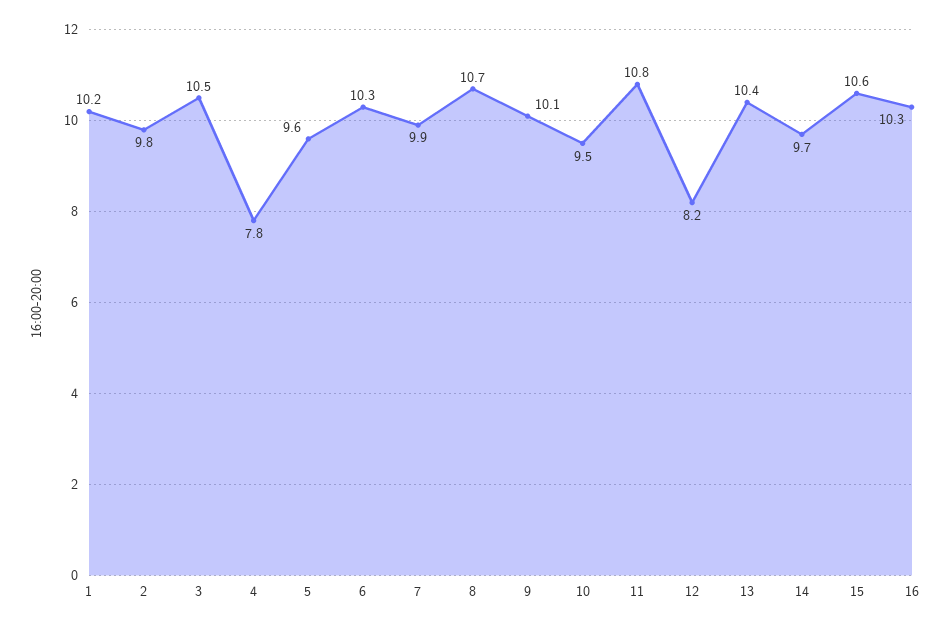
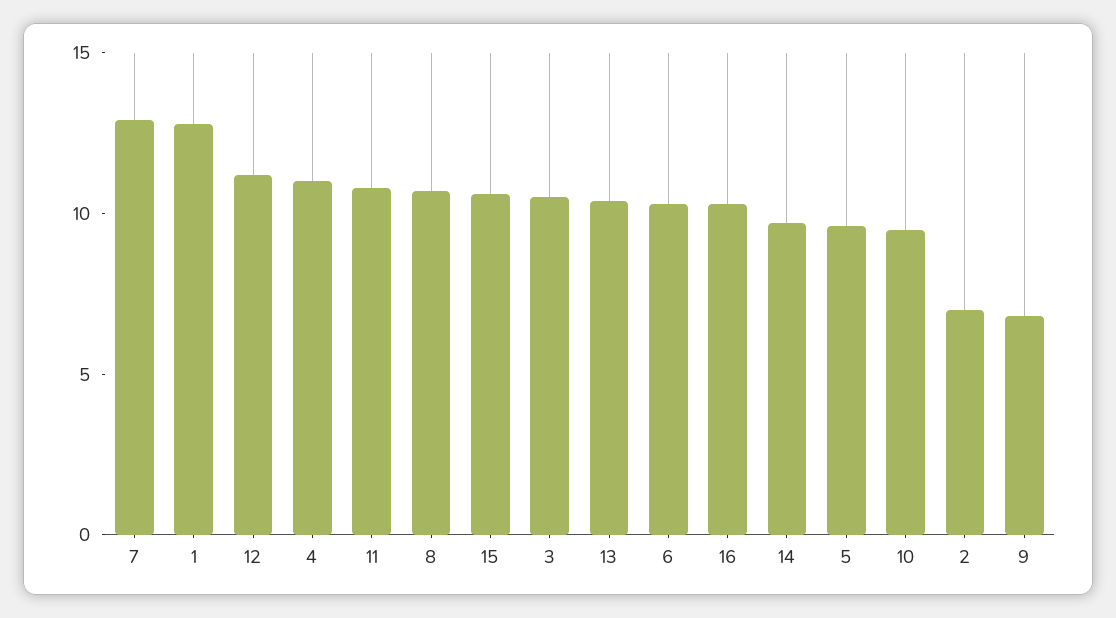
1: 10.2 -> 13
2: 9.8 -> 7
4: 7.8 -> 11
7: 9.9 -> 13
9: 10.1 -> 7
12: 8.2 -> 11

